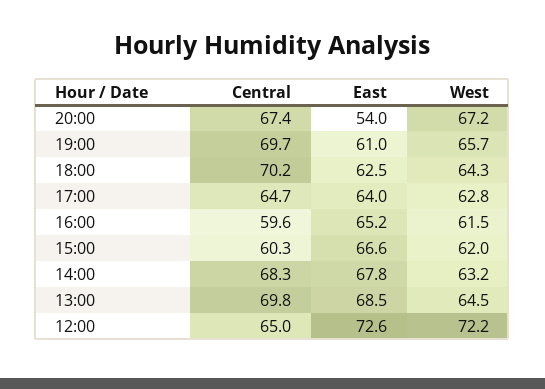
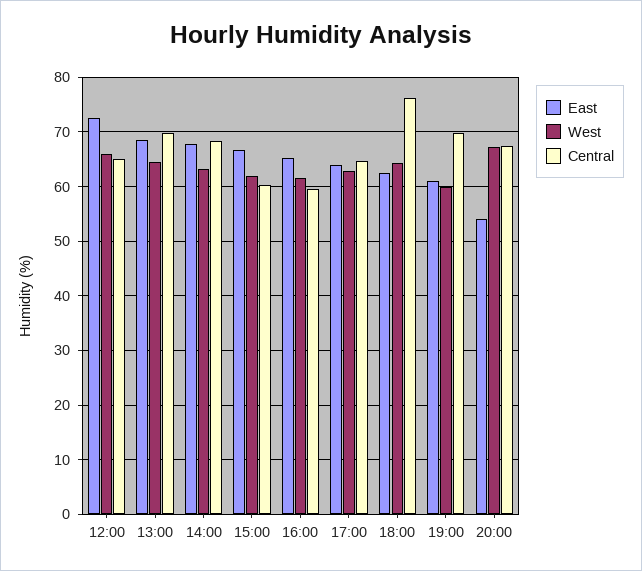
West, 19:00: 65.7 -> 60
Central, 18:00: 70.2 -> 76
West, 12:00: 72.2 -> 66

